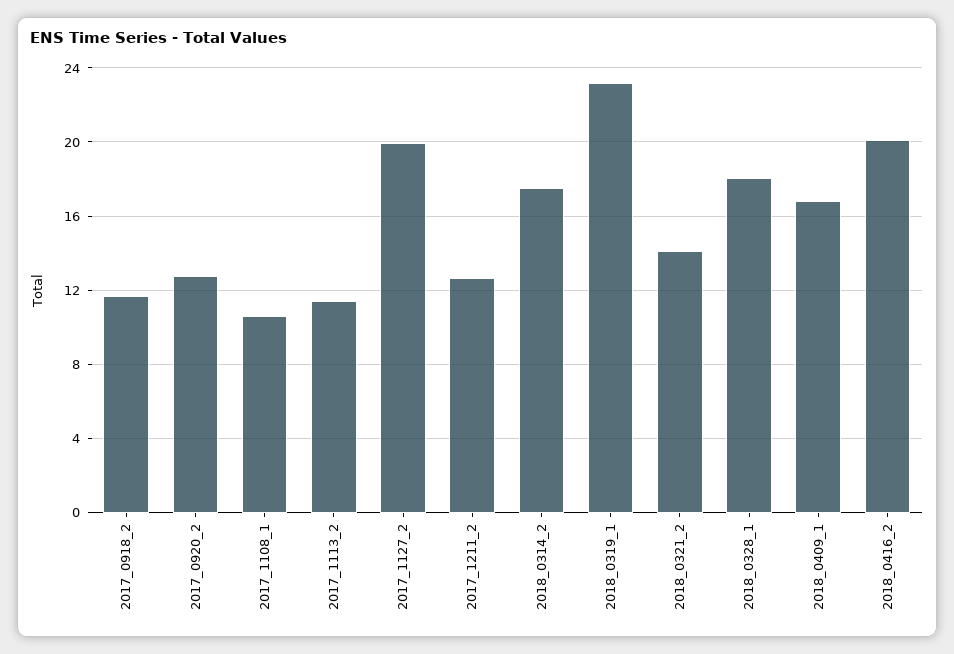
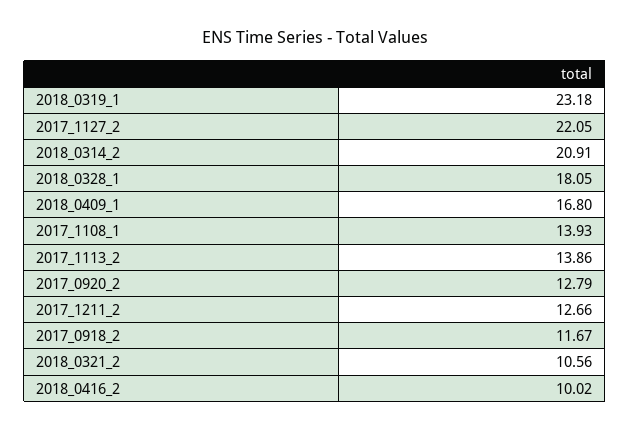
2017_1108_1: 10.5 -> 13.93
2017_1113_2: 11.5 -> 13.86
2017_1127_2: 20 -> 22.05
2018_0314_2: 17.5 -> 20.91
2018_0321_2: 14 -> 10.56
2018_0416_2: 20 -> 10.02

